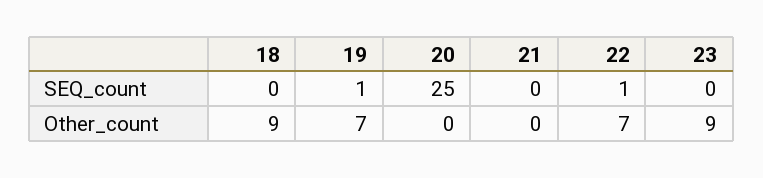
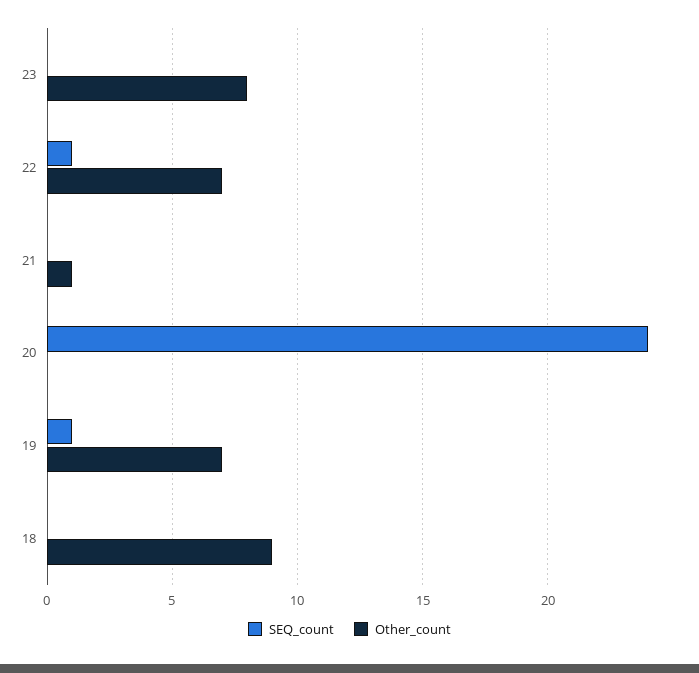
SEQ_count, 20: 25 -> 24
Other_count, 21: 0 -> 1
Other_count, 23: 9 -> 8

